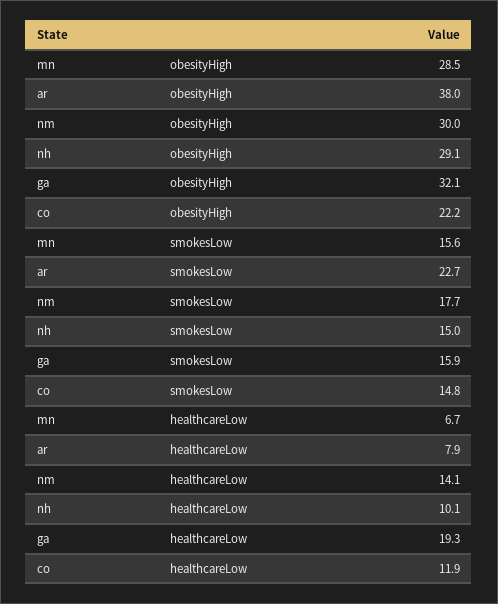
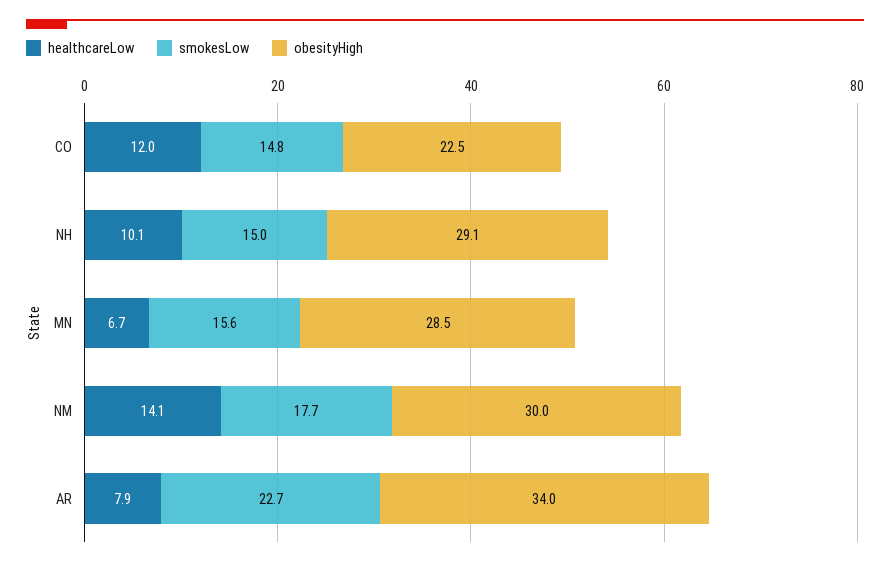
obesityHigh, ar: 38 -> 34
obesityHigh, ga: 32.1 -> none
obesityHigh, co: 22.2 -> 22.5
smokesLow, ga: 15.9 -> none
healthcareLow, ga: 19.3 -> none
healthcareLow, co: 11.9 -> 12

